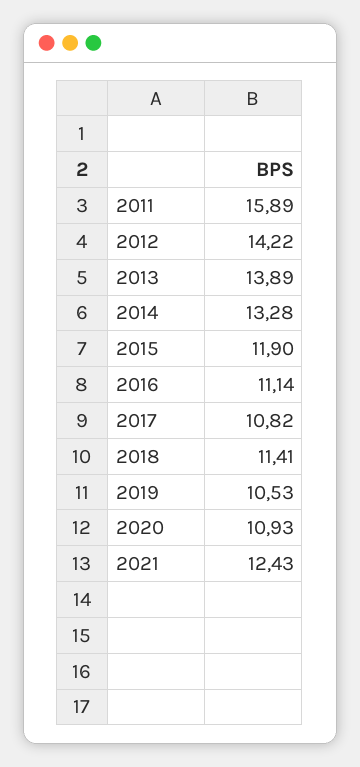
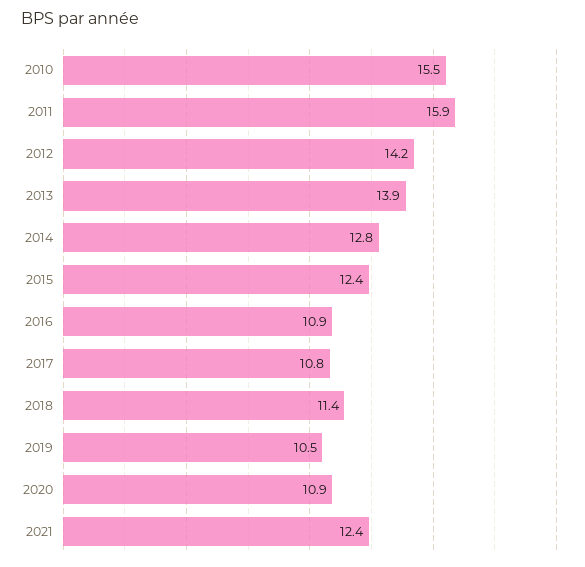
2014: 13.28 -> 12.8
2015: 11.9 -> 12.4
2016: 11.14 -> 10.9
2010: none -> 15.5

